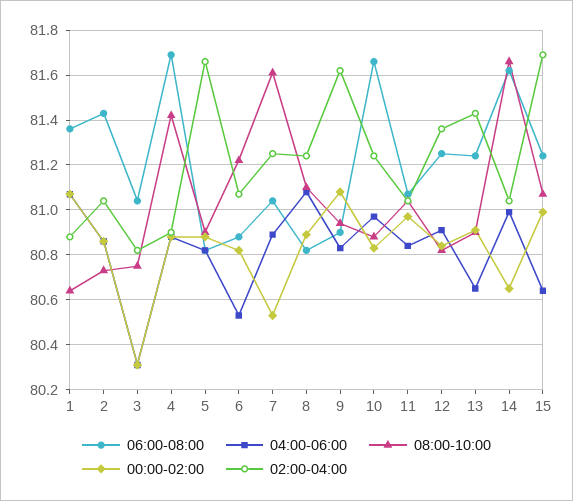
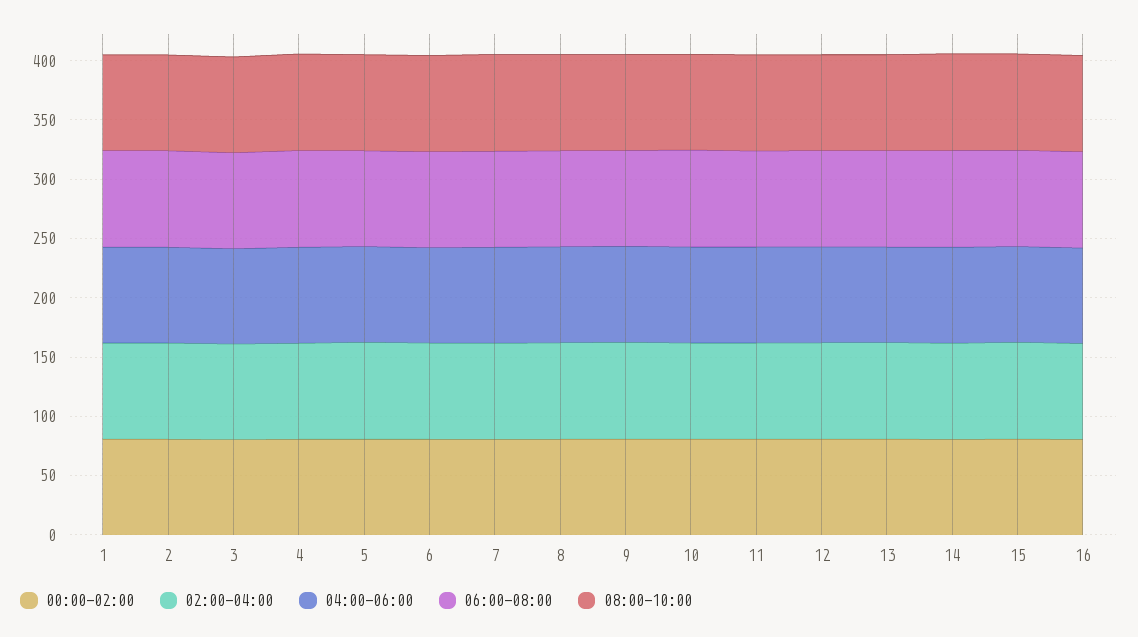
00:00-02:00, 16: none -> 80
02:00-04:00, 16: none -> 80
04:00-06:00, 16: none -> 80
06:00-08:00, 16: none -> 80
08:00-10:00, 16: none -> 80

